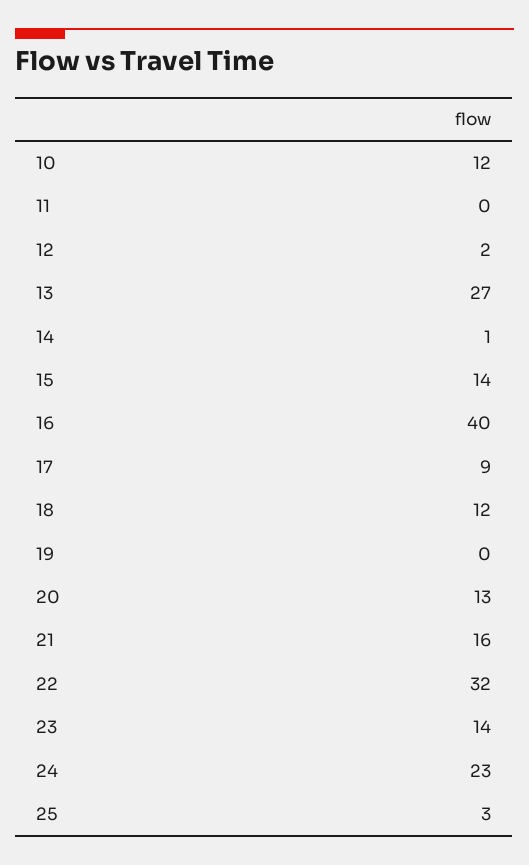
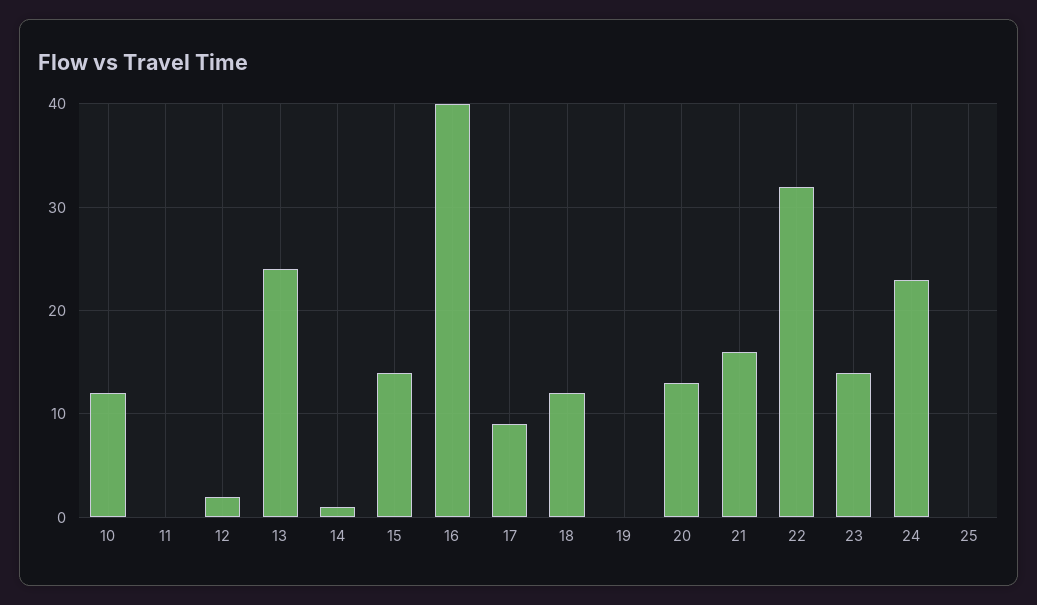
13: 27 -> 24
25: 3 -> 0

